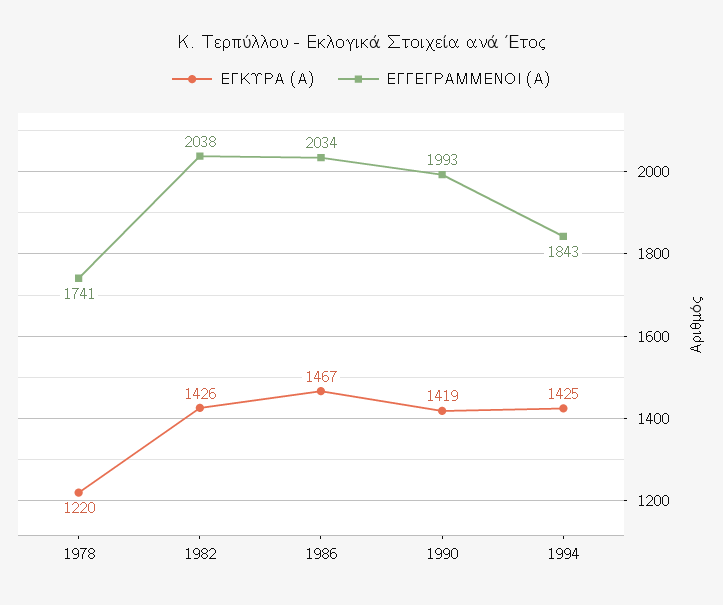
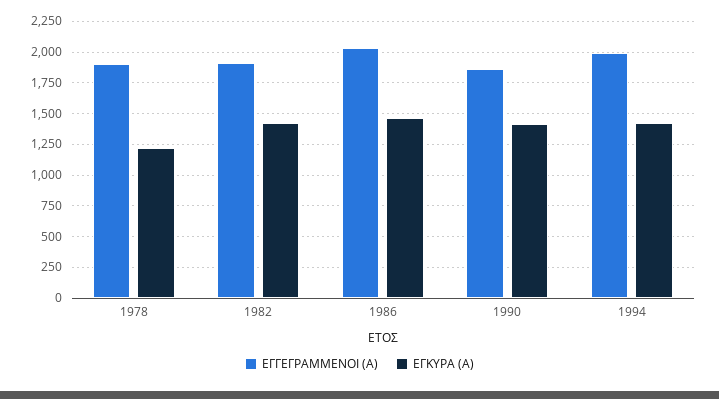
ΕΓΓΕΓΡΑΜΜΕΝΟΙ (Α), 1978: 1741 -> 1900
ΕΓΓΕΓΡΑΜΜΕΝΟΙ (Α), 1982: 2038 -> 1900
ΕΓΓΕΓΡΑΜΜΕΝΟΙ (Α), 1990: 1993 -> 1850
ΕΓΓΕΓΡΑΜΜΕΝΟΙ (Α), 1994: 1843 -> 2000

